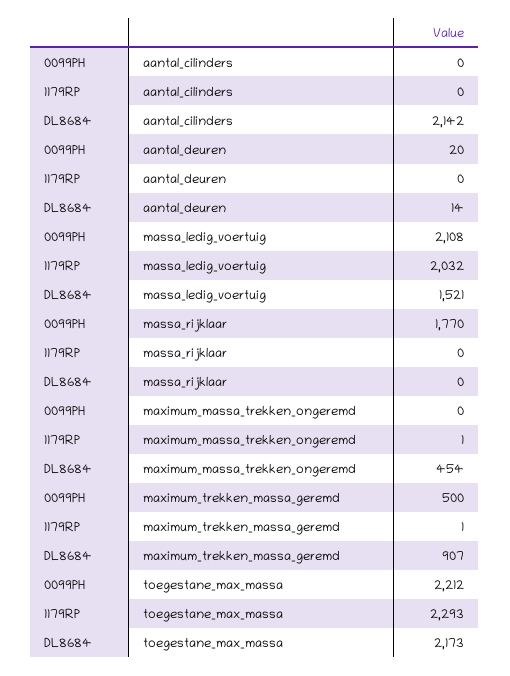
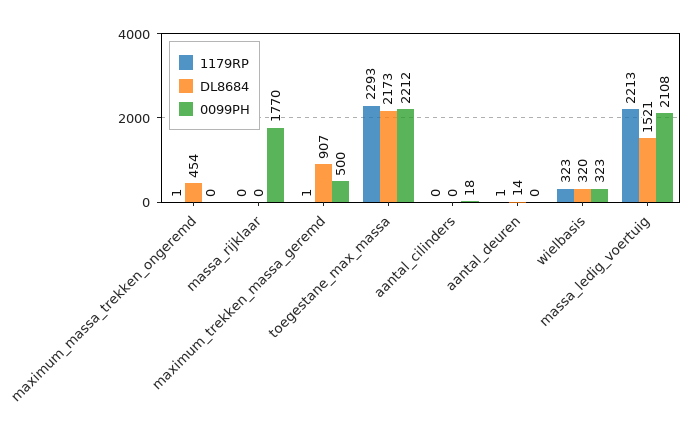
0099PH, aantal_cilinders: 0 -> 18
DL8684, aantal_cilinders: 2142 -> 0
0099PH, aantal_deuren: 20 -> 0
1179RP, aantal_deuren: 0 -> 1
1179RP, massa_ledig_voertuig: 2032 -> 2213
1179RP, wielbasis: none -> 323
DL8684, wielbasis: none -> 320
0099PH, wielbasis: none -> 323

